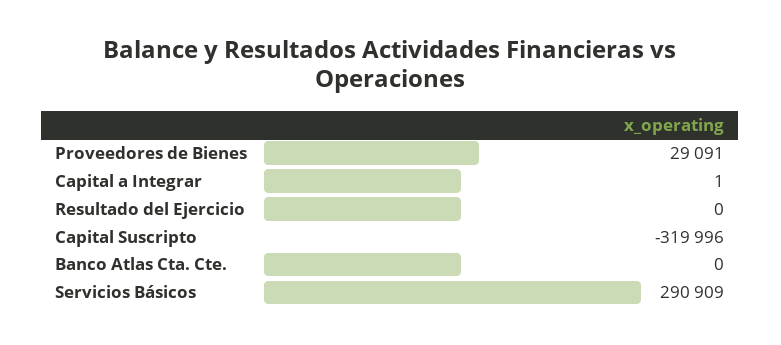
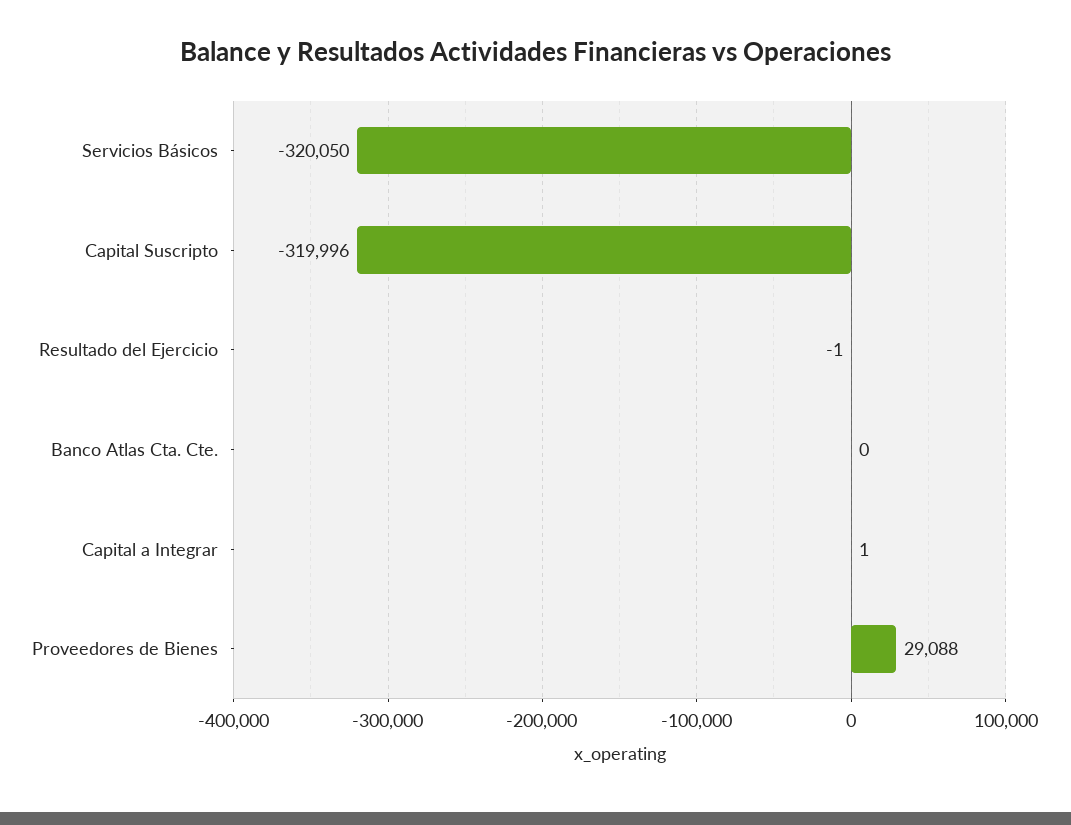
Proveedores de Bienes: 29091 -> 29088
Resultado del Ejercicio: 0 -> -1
Servicios Básicos: 290909 -> -320050

